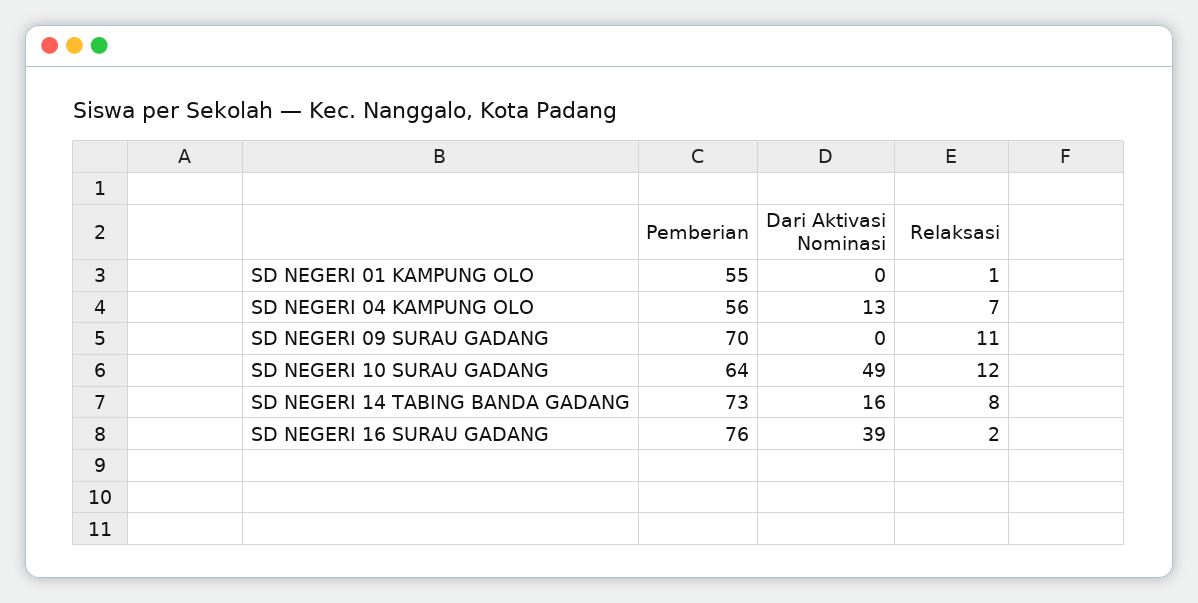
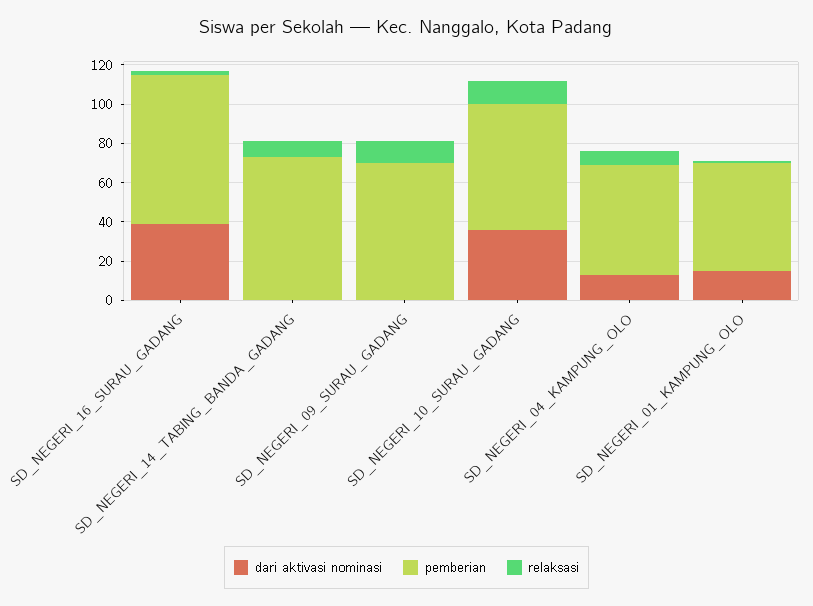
Dari Aktivasi Nominasi, SD NEGERI 01 KAMPUNG OLO: 0 -> 15
Dari Aktivasi Nominasi, SD NEGERI 10 SURAU GADANG: 49 -> 35
Dari Aktivasi Nominasi, SD NEGERI 14 TABING BANDA GADANG: 16 -> 0

